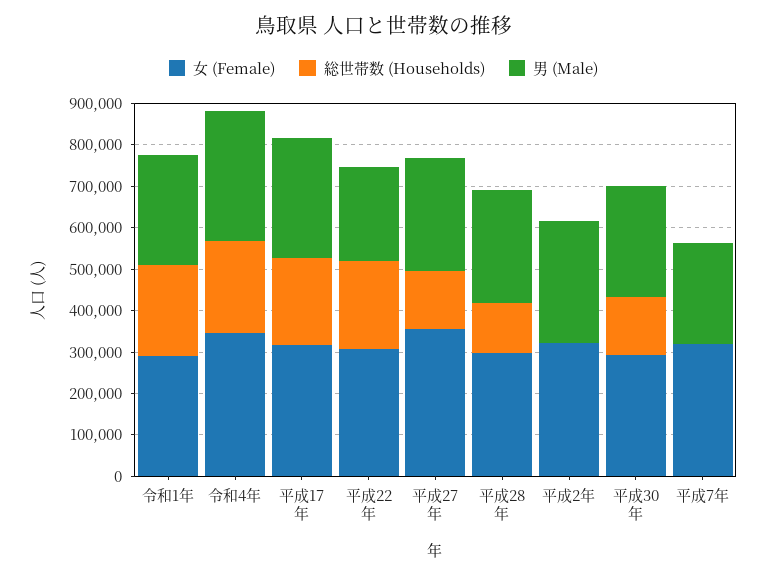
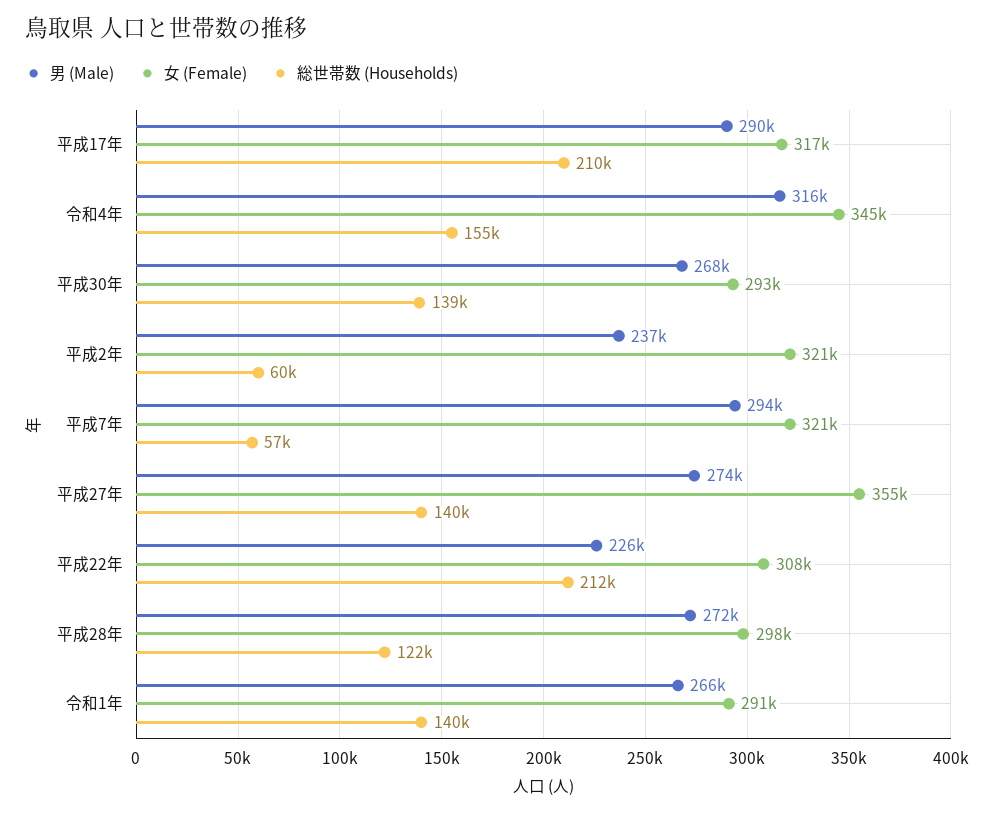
総世帯数 (Households), 令和1年: 220000 -> 140000
総世帯数 (Households), 令和4年: 220000 -> 155000
総世帯数 (Households), 平成2年: 0 -> 60000
男 (Male), 平成2年: 300000 -> 237000
総世帯数 (Households), 平成7年: 0 -> 57000
男 (Male), 平成7年: 240000 -> 294000

